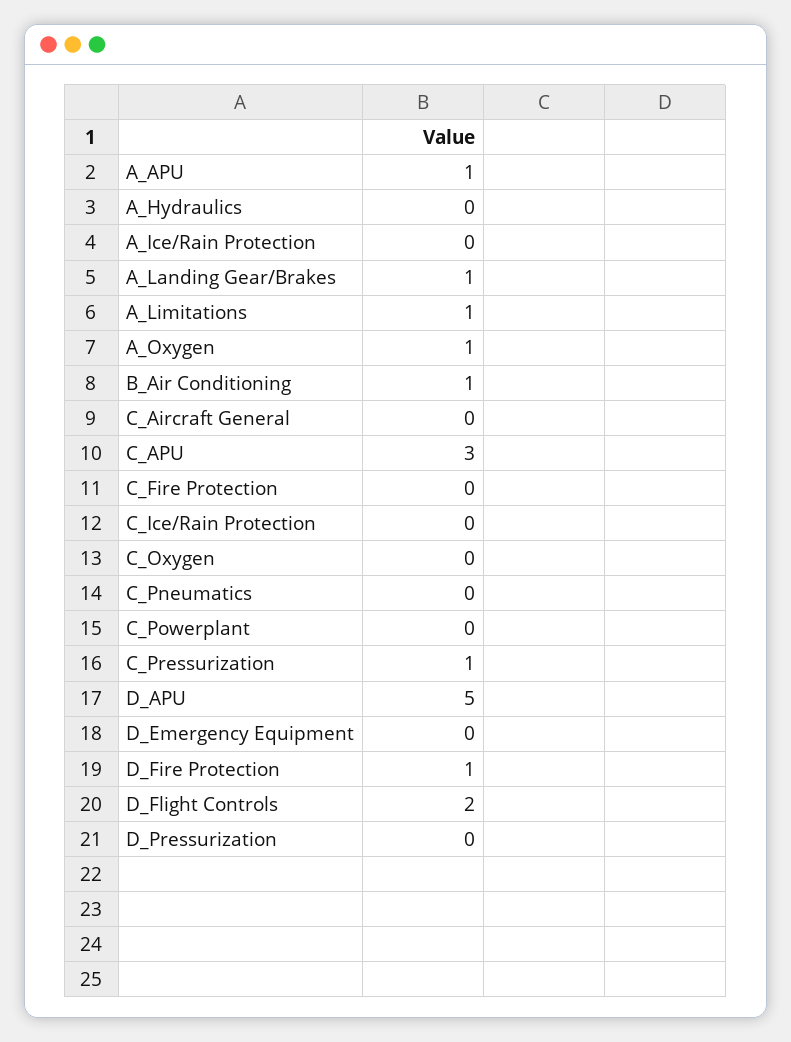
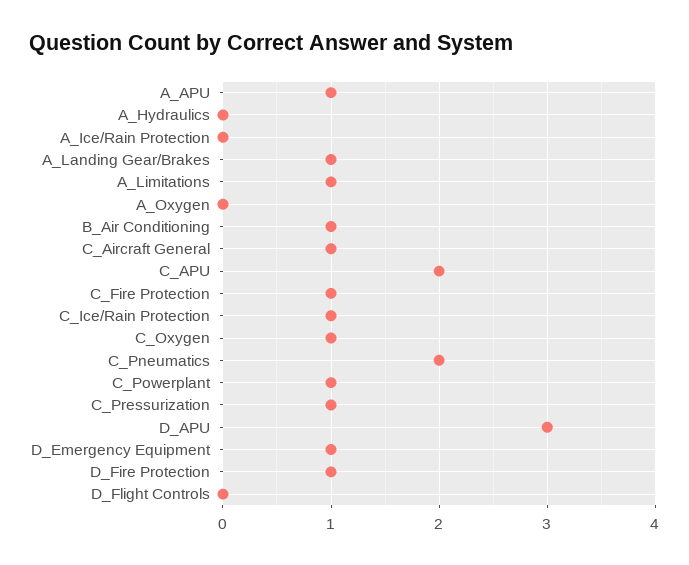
A_Oxygen: 1 -> 0
C_Aircraft General: 0 -> 1
C_APU: 3 -> 2
C_Fire Protection: 0 -> 1
C_Ice/Rain Protection: 0 -> 1
C_Oxygen: 0 -> 1
C_Pneumatics: 0 -> 2
C_Powerplant: 0 -> 1
D_APU: 5 -> 3
D_Emergency Equipment: 0 -> 1
D_Flight Controls: 2 -> 0
D_Pressurization: 0 -> none

